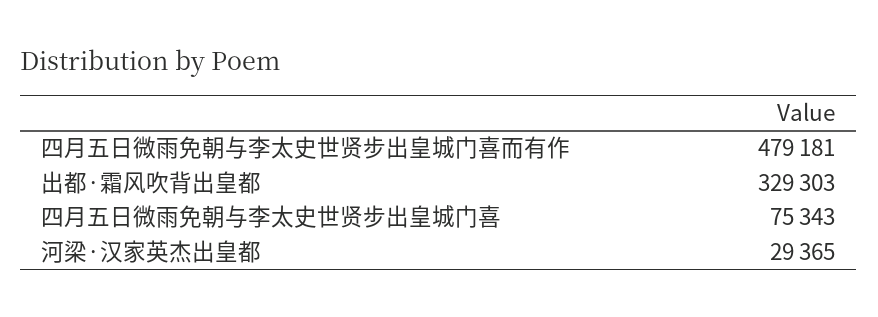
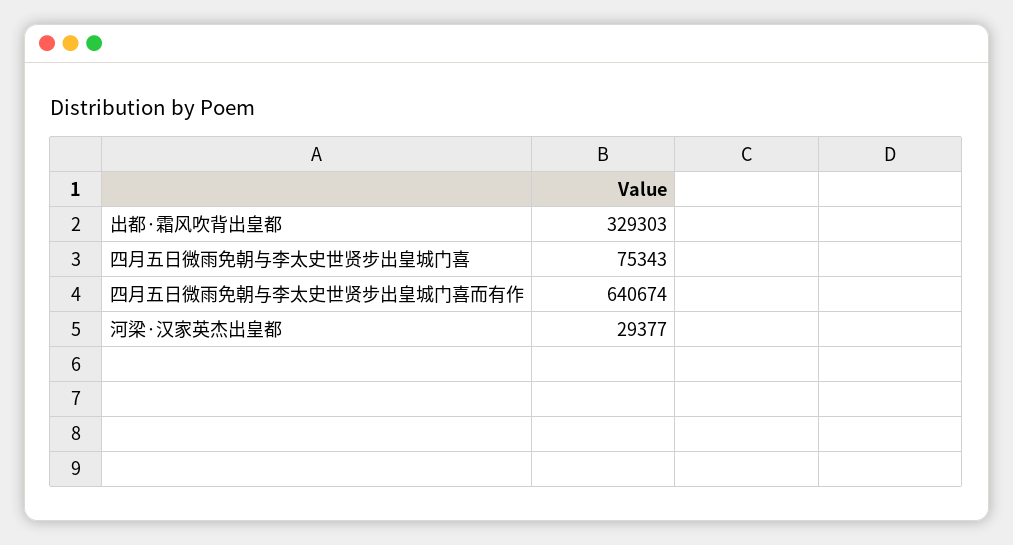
四月五日微雨免朝与李太史世贤步出皇城门喜而有作: 479181 -> 640674
河梁·汉家英杰出皇都: 29365 -> 29377

